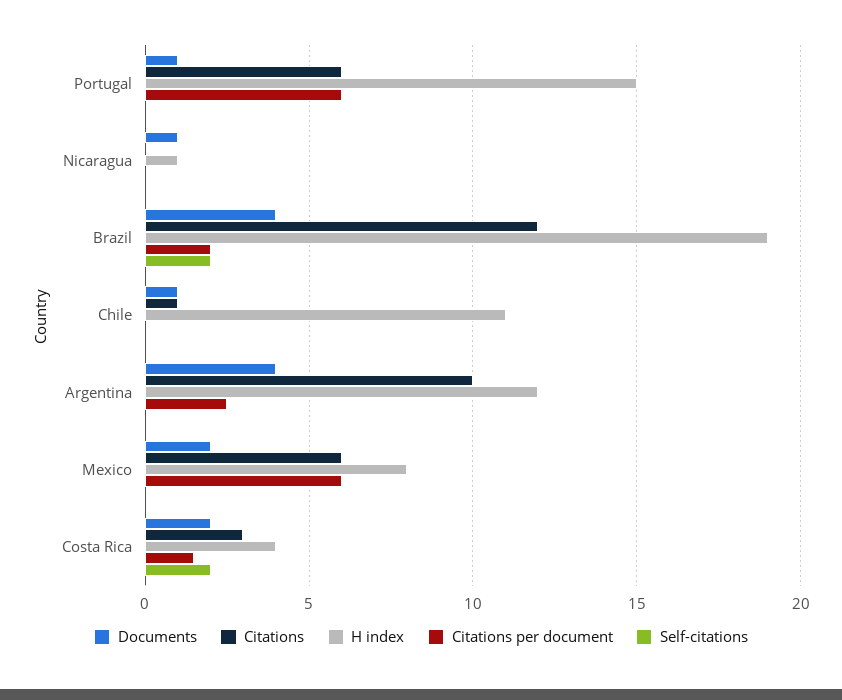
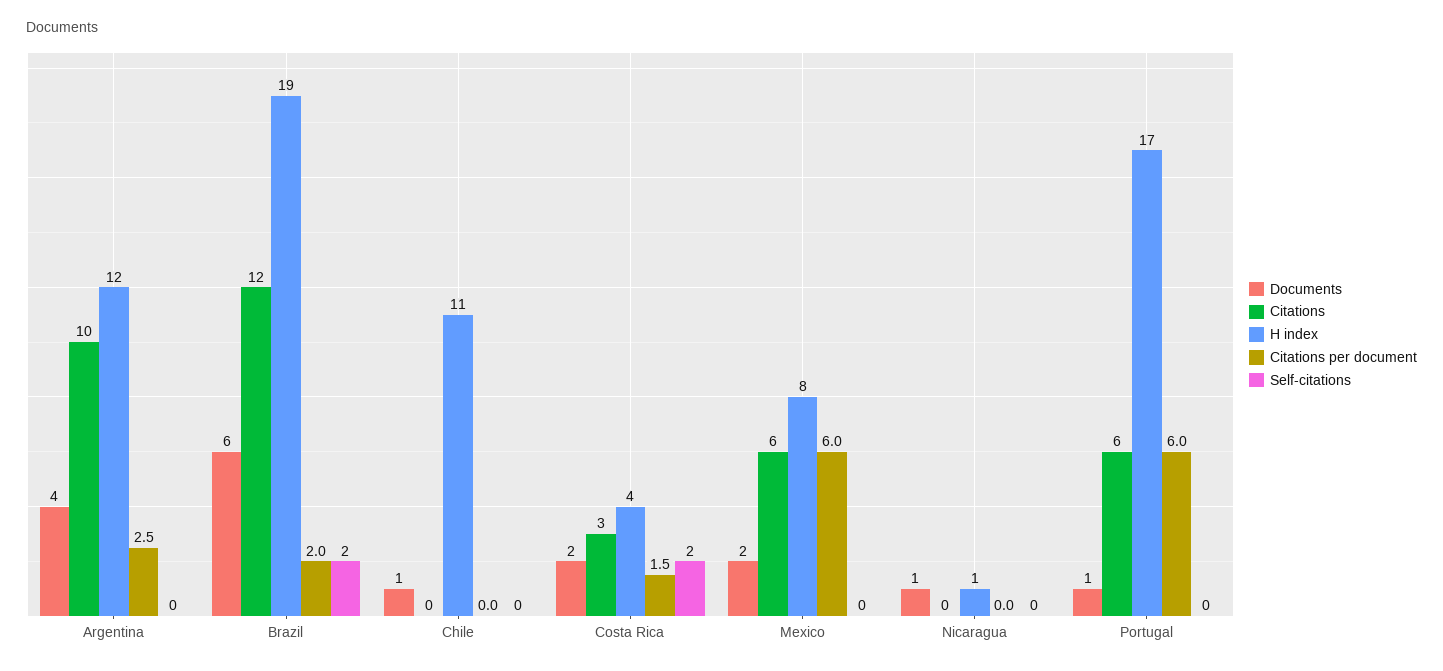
H index, Portugal: 15 -> 17
Documents, Brazil: 4 -> 6
Citations, Chile: 1 -> 0

